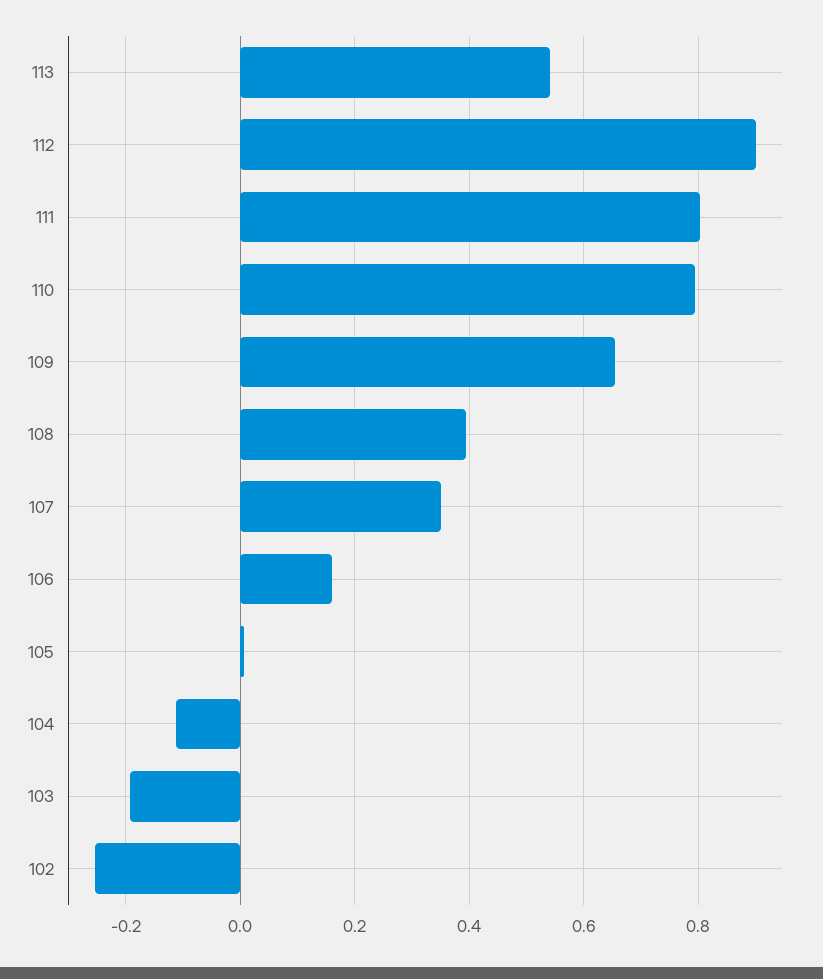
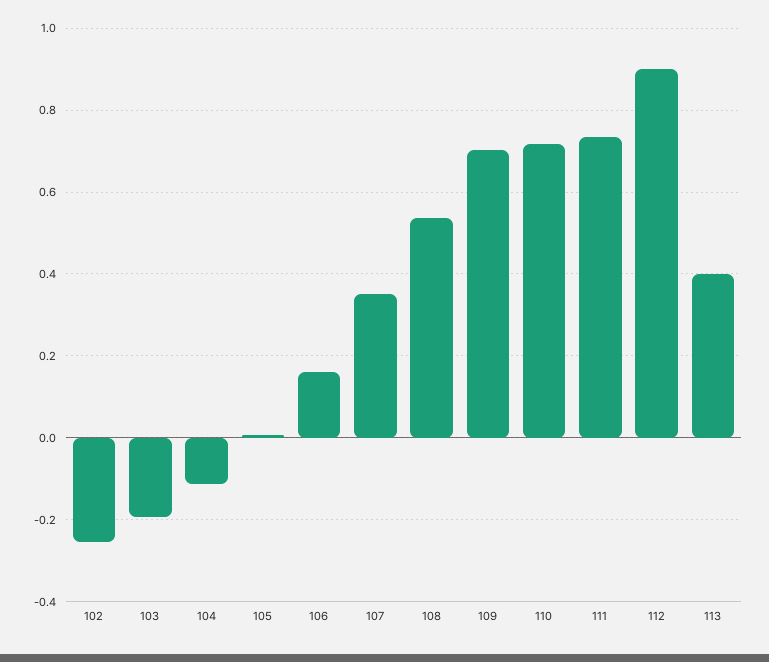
113: 0.54 -> 0.4
111: 0.8 -> 0.74
110: 0.8 -> 0.72
109: 0.66 -> 0.7
108: 0.4 -> 0.54

